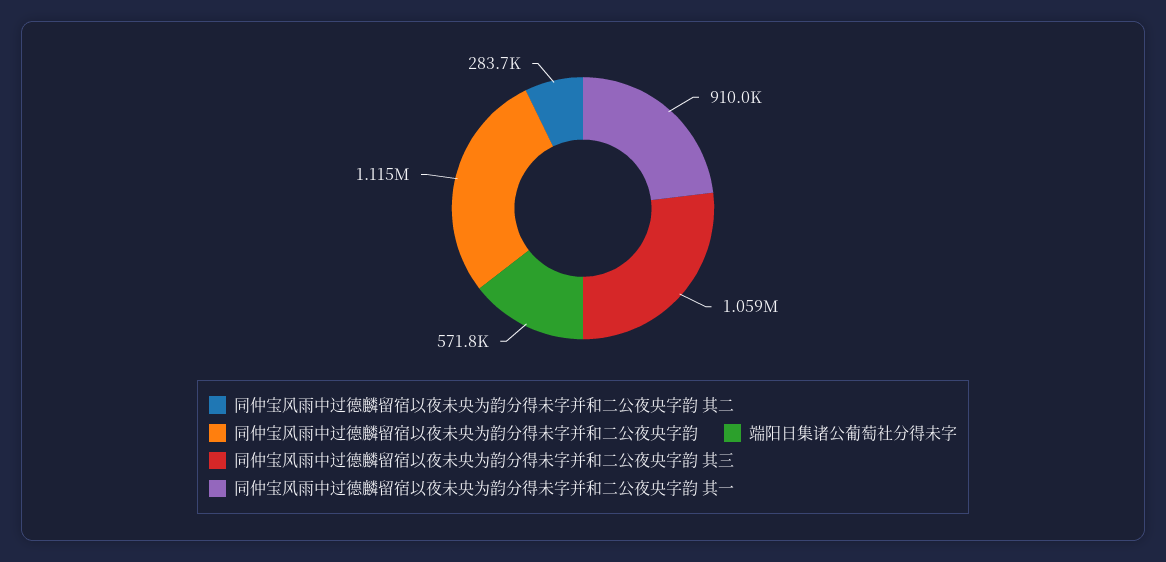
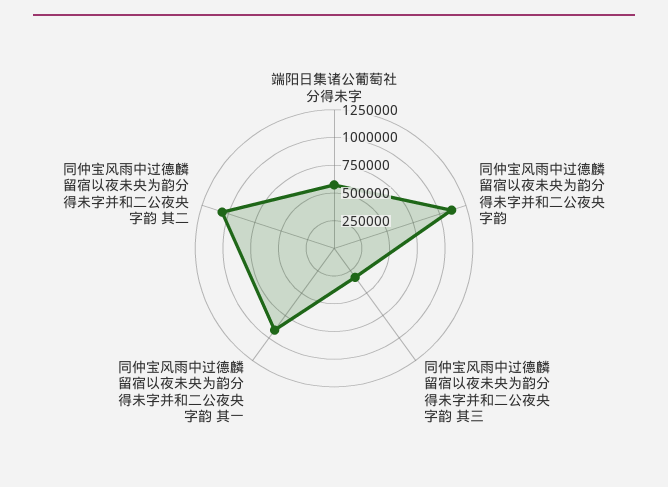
同仲宝风雨中过德麟留宿以夜未央为韵分得未字并和二公夜央字韵 其二: 283700 -> 1000000
同仲宝风雨中过德麟留宿以夜未央为韵分得未字并和二公夜央字韵 其三: 1059000 -> 250000

